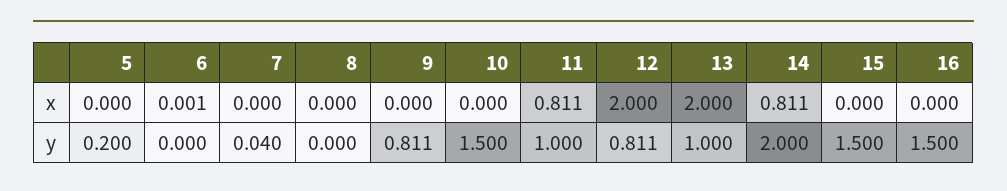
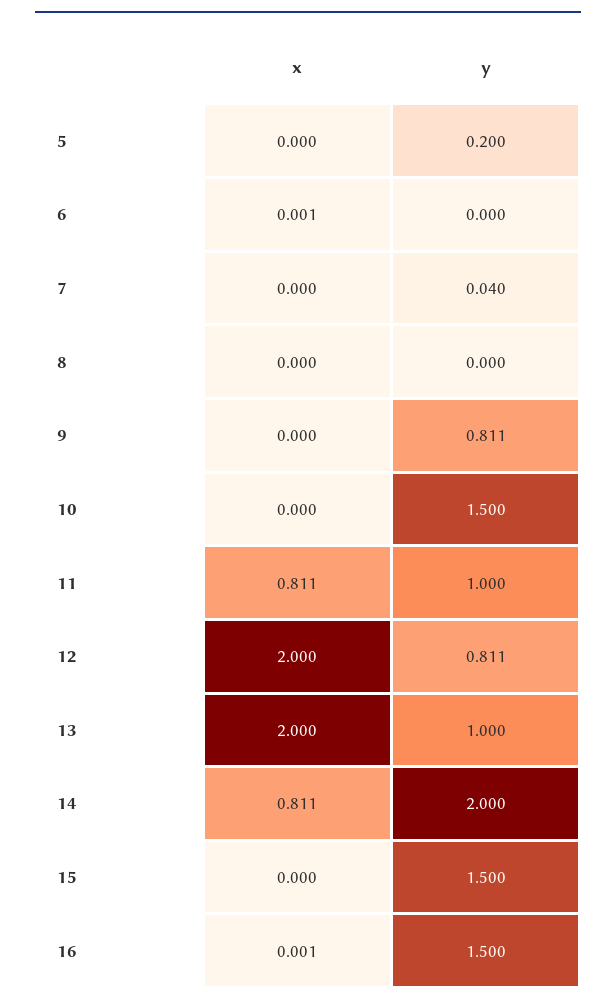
16, x: 0 -> 0.001

